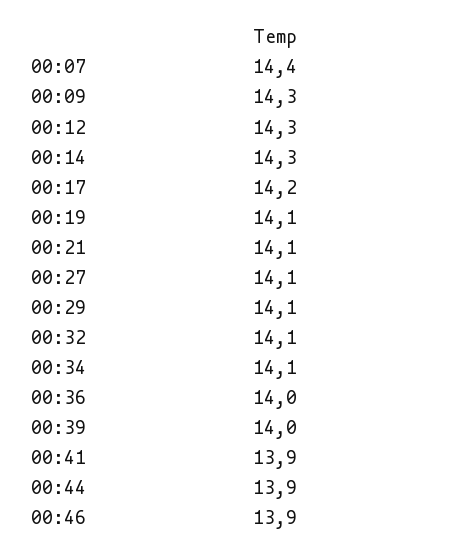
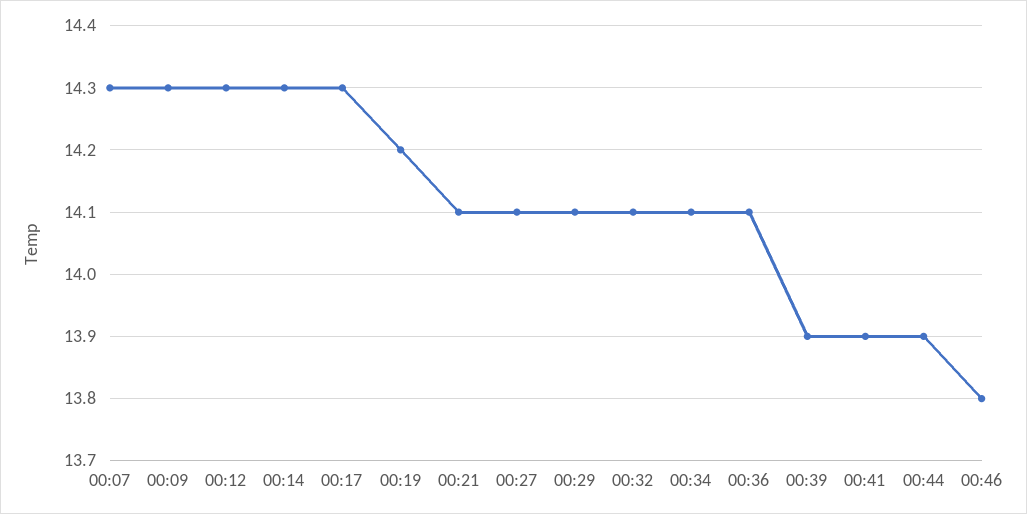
00:07: 14.4 -> 14.3
00:17: 14.2 -> 14.3
00:19: 14.1 -> 14.2
00:36: 14 -> 14.1
00:39: 14 -> 13.9
00:46: 13.9 -> 13.8

